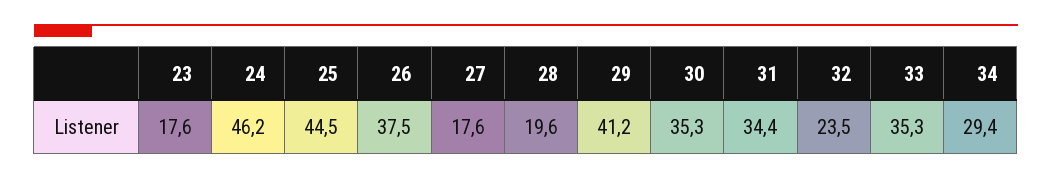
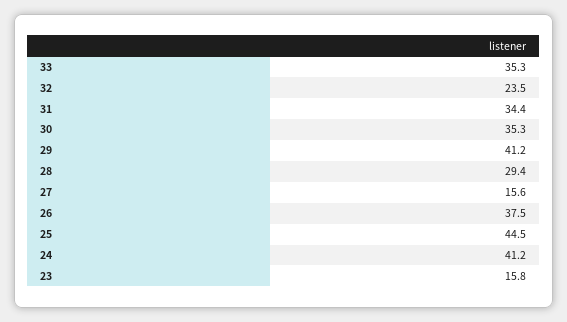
23: 17.6 -> 15.8
24: 46.2 -> 41.2
27: 17.6 -> 15.6
28: 19.6 -> 29.4
34: 29.4 -> none

